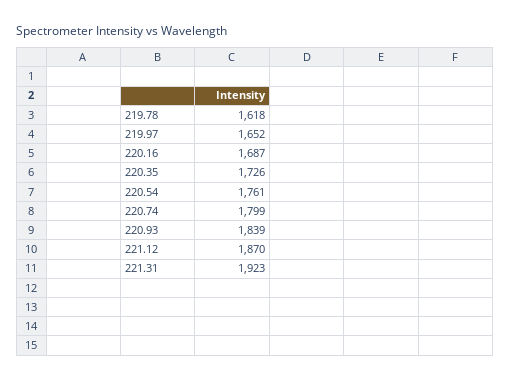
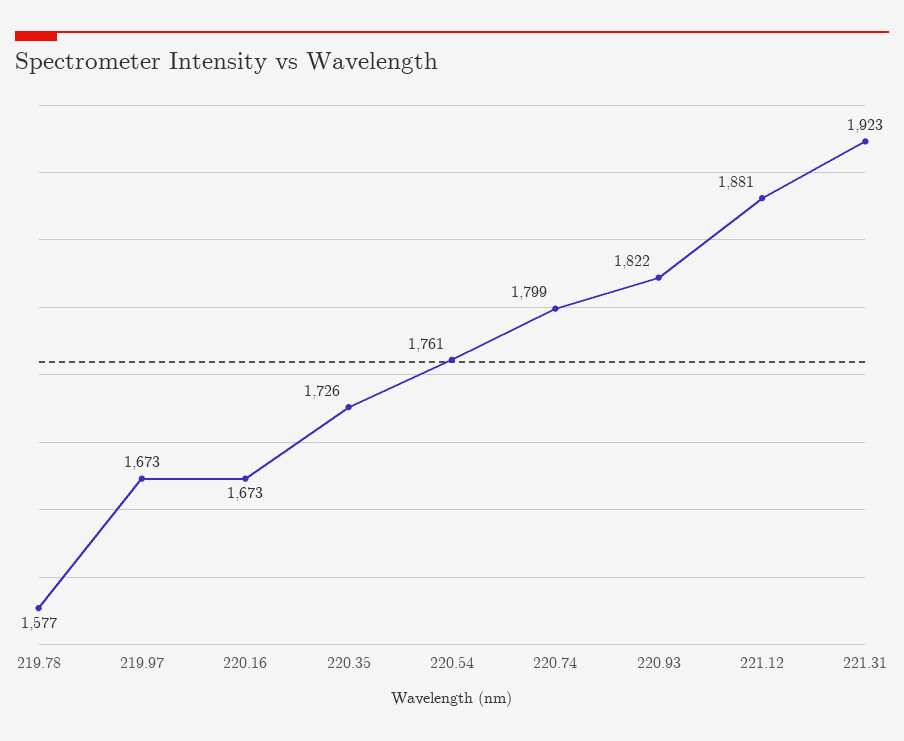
219.78: 1618 -> 1577
219.97: 1652 -> 1673
220.16: 1687 -> 1673
220.93: 1839 -> 1822
221.12: 1870 -> 1881

